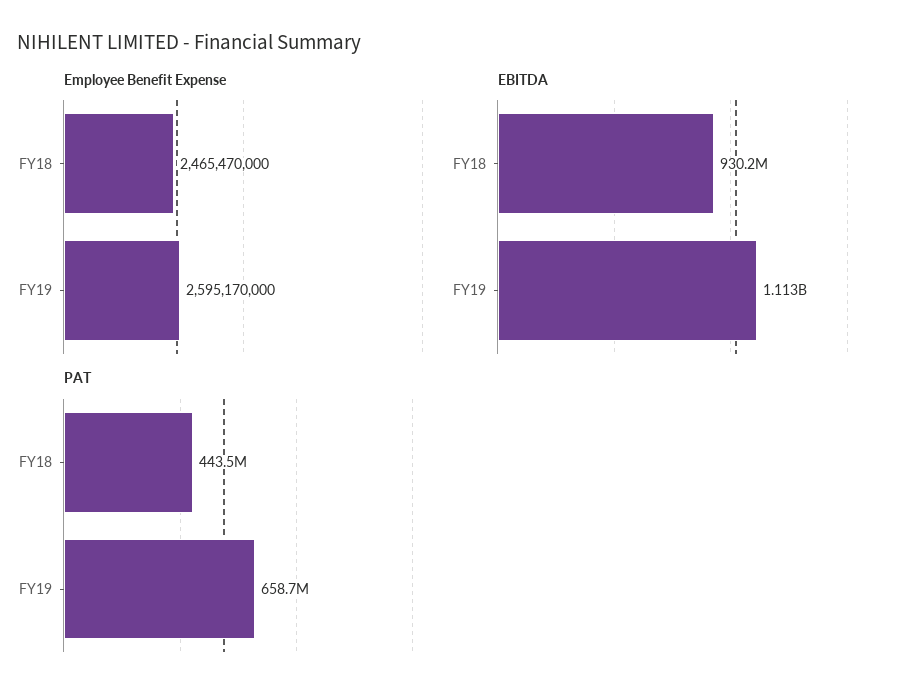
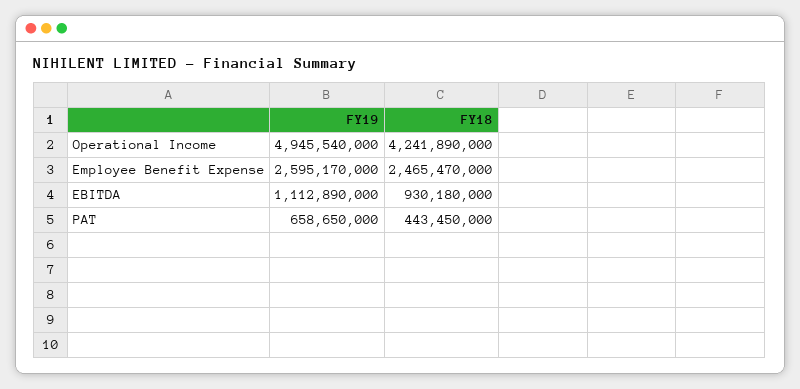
Operational Income, FY19: none -> 4945540000
Operational Income, FY18: none -> 4241890000

